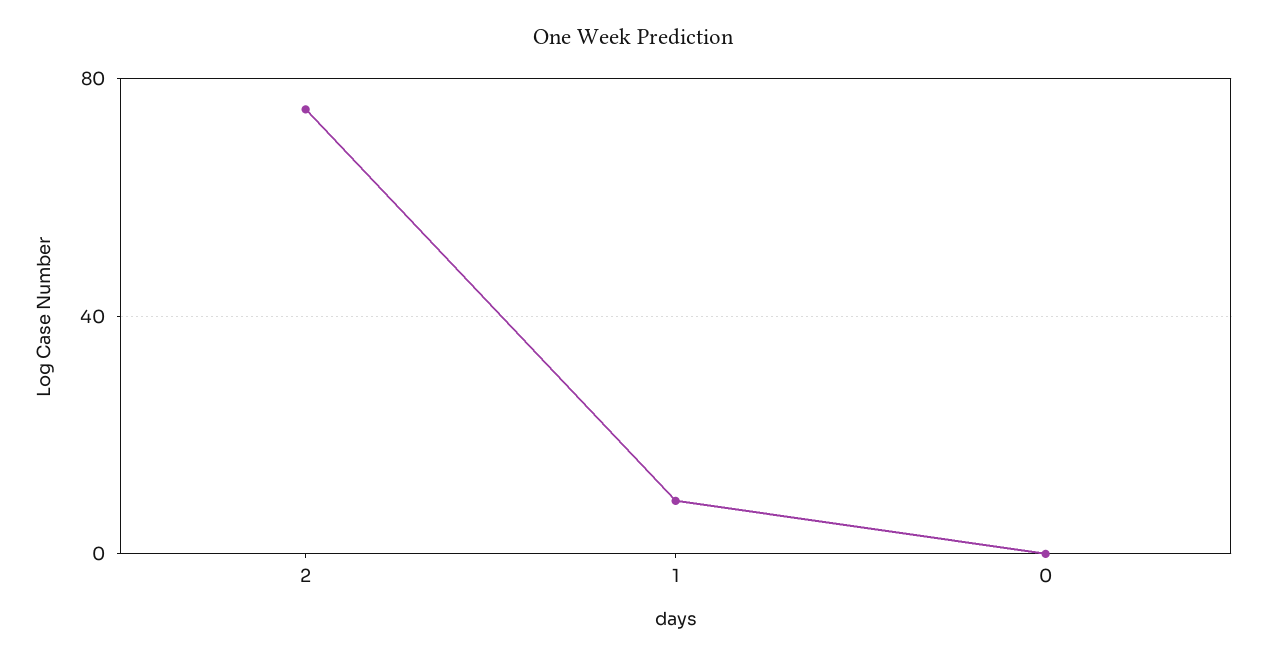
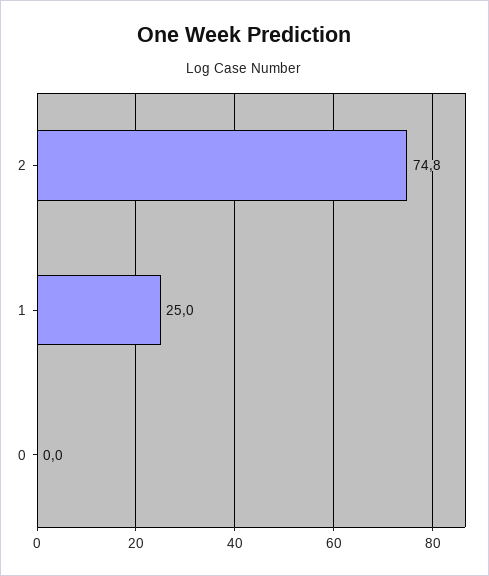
1: 10 -> 25

